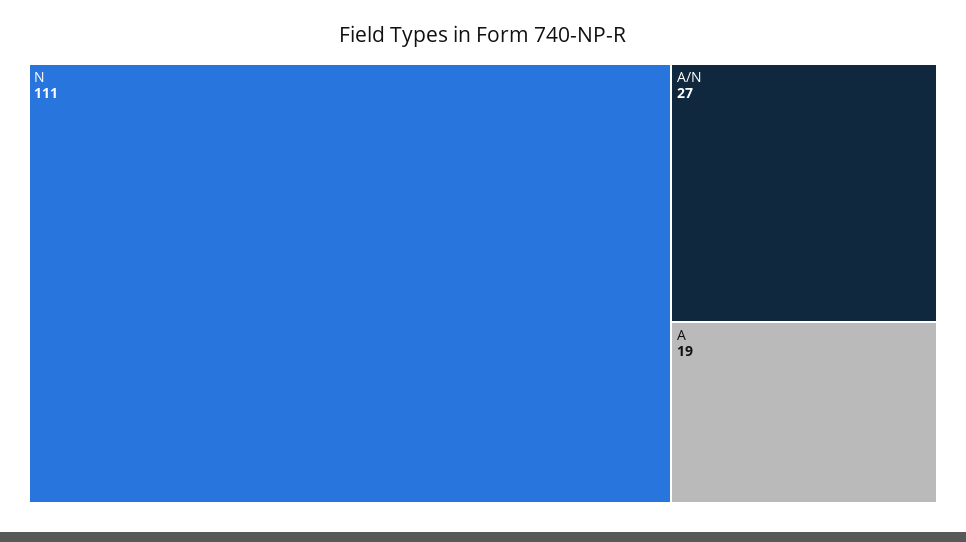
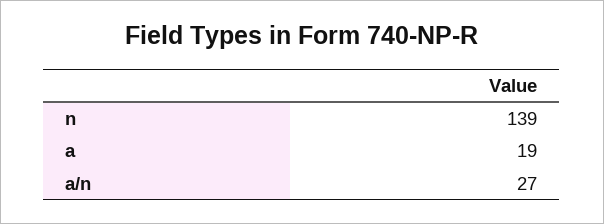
N: 111 -> 139

